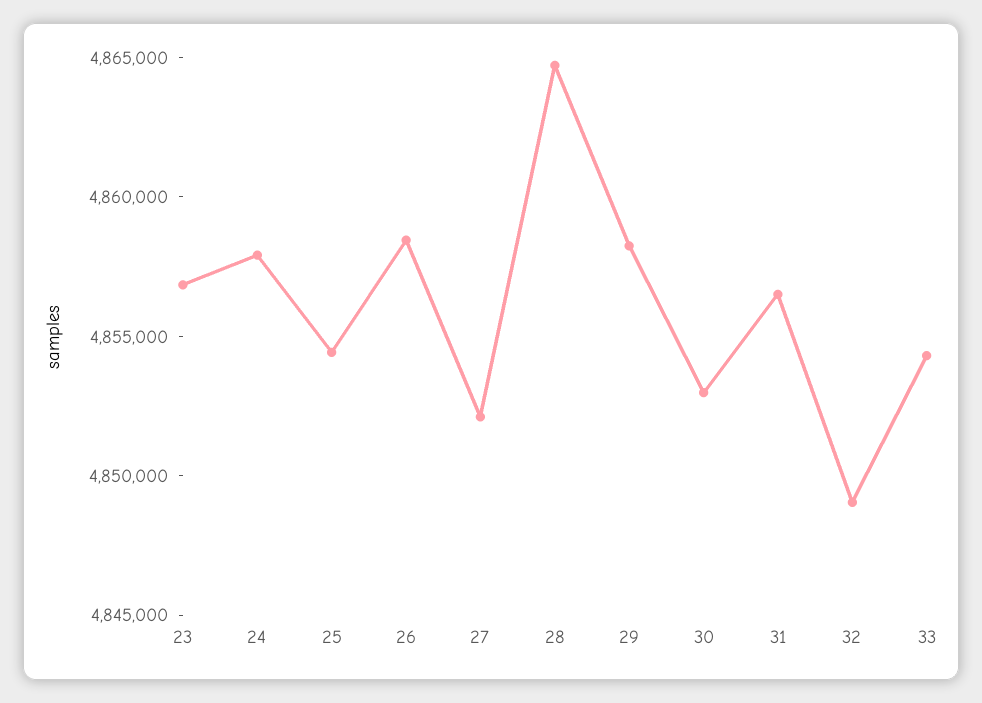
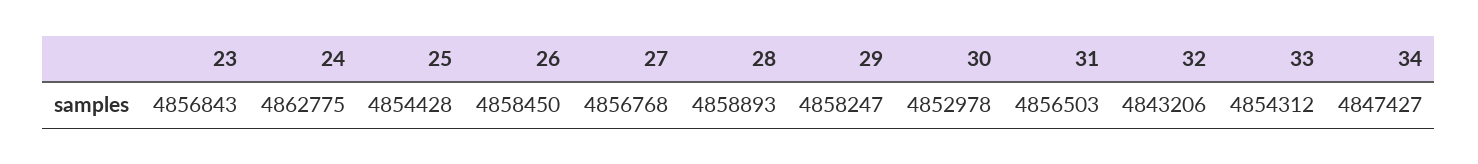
24: 4858000 -> 4862775
27: 4852000 -> 4856768
28: 4865000 -> 4858893
32: 4849000 -> 4843206
34: none -> 4847427

